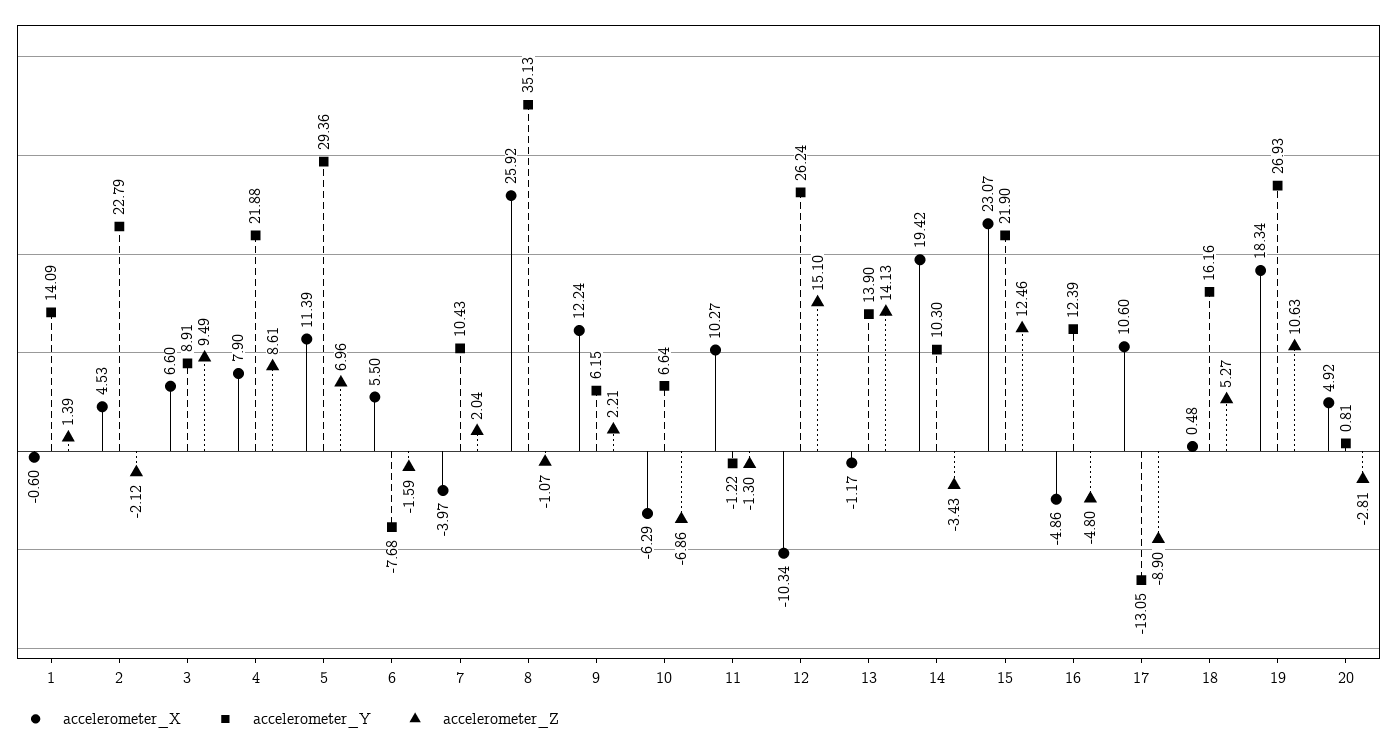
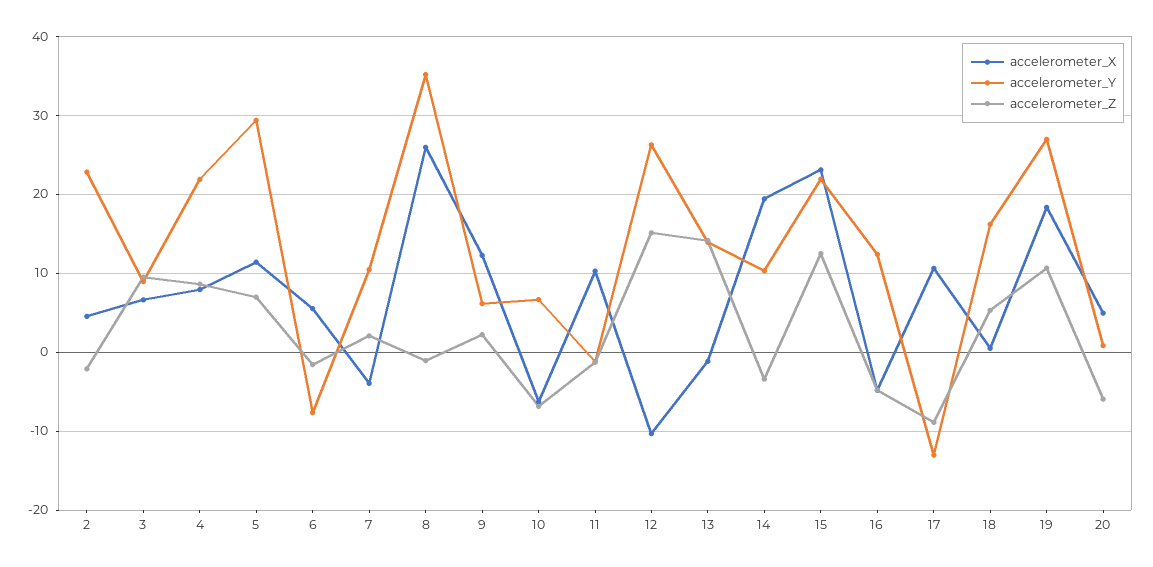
accelerometer_X, 1: -0.6 -> none
accelerometer_Y, 1: 14.09 -> none
accelerometer_Z, 1: 1.39 -> none
accelerometer_Z, 20: -2.81 -> -6

